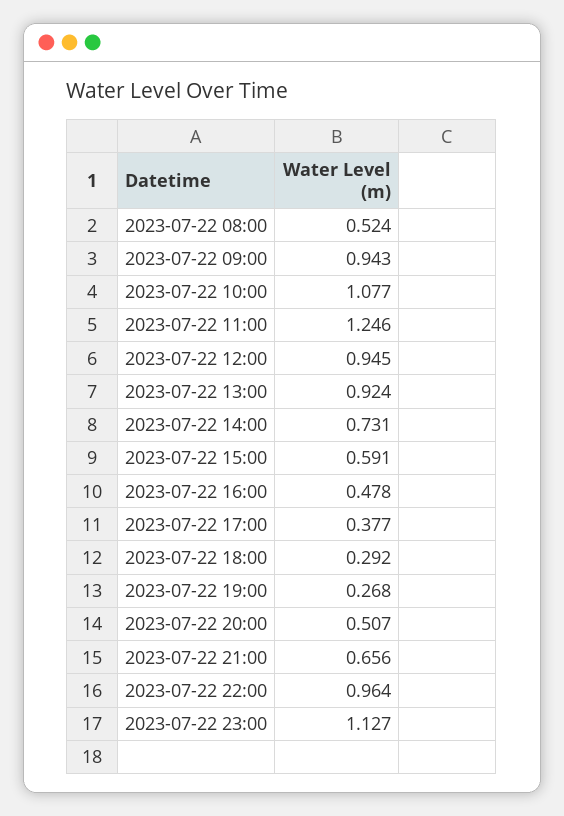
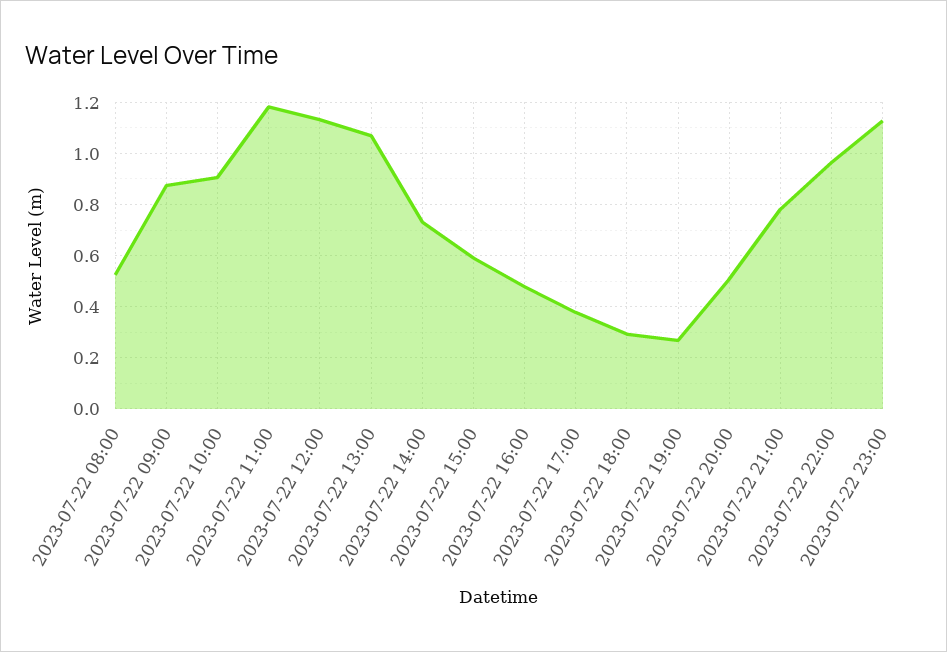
2023-07-22 09:00: 0.943 -> 0.875
2023-07-22 10:00: 1.077 -> 0.9
2023-07-22 11:00: 1.246 -> 1.175
2023-07-22 12:00: 0.945 -> 1.125
2023-07-22 13:00: 0.924 -> 1.075
2023-07-22 21:00: 0.656 -> 0.775

